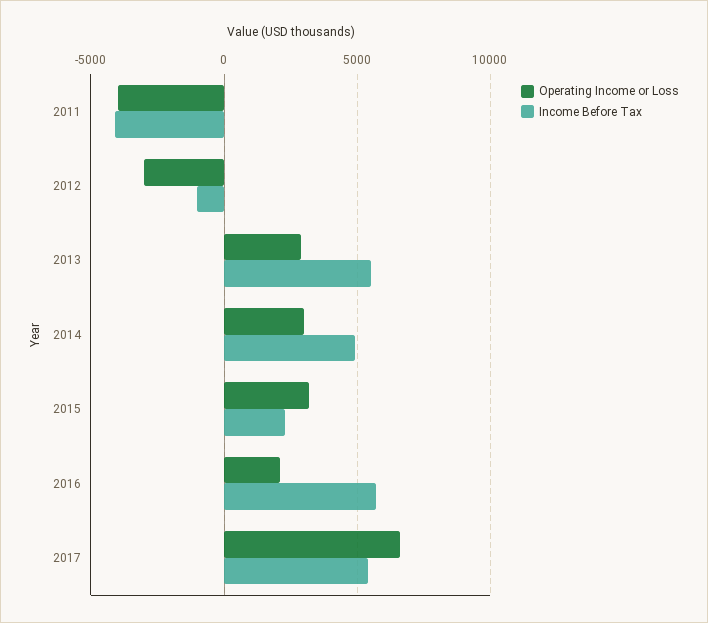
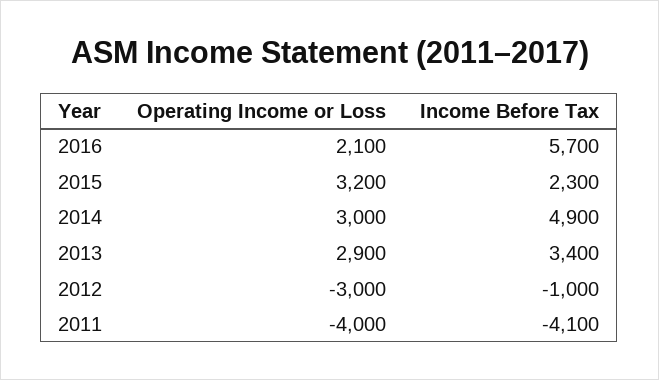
Income Before Tax, 2013: 5500 -> 3400
Operating Income or Loss, 2017: 6500 -> none
Income Before Tax, 2017: 5500 -> none

